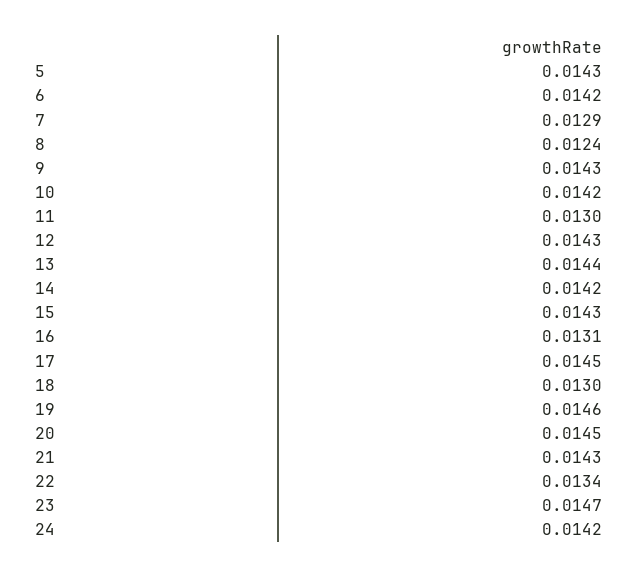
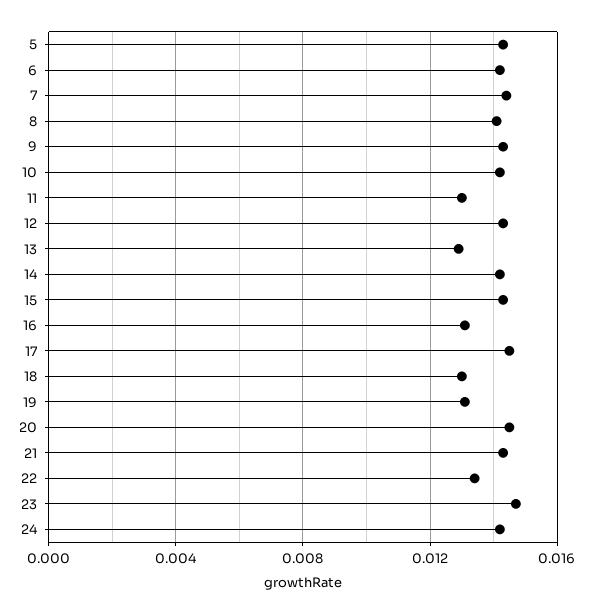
7: 0.0129 -> 0.0145
8: 0.0124 -> 0.014
13: 0.0144 -> 0.013
19: 0.0146 -> 0.013

